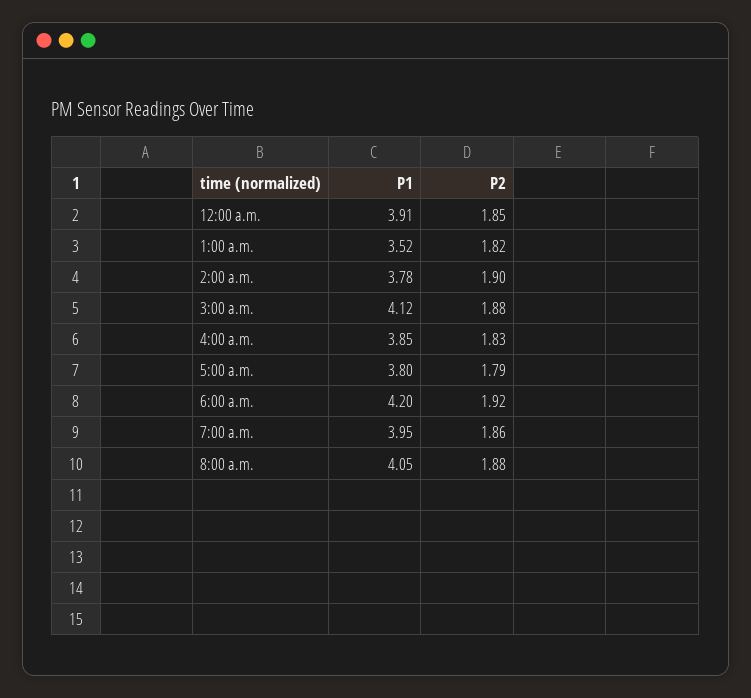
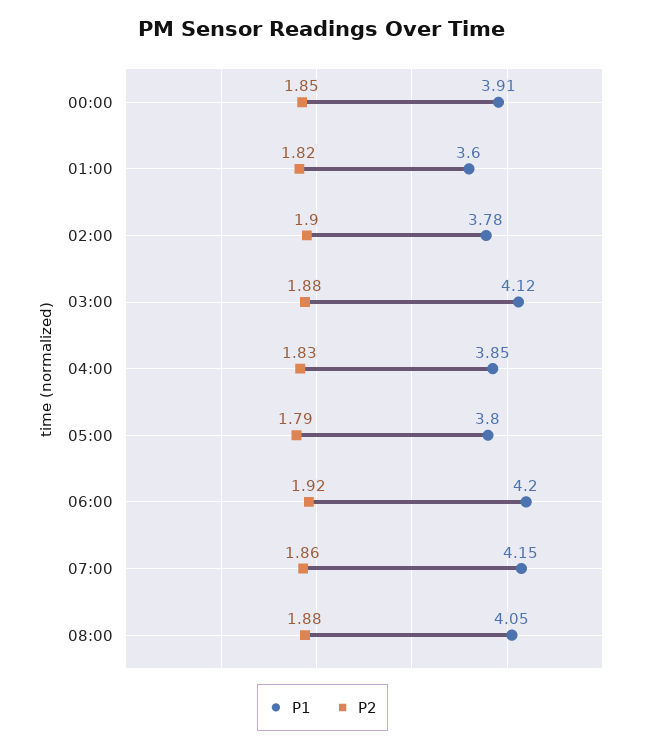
P1, 1:00 a.m.: 3.52 -> 3.6
P1, 7:00 a.m.: 3.95 -> 4.15

